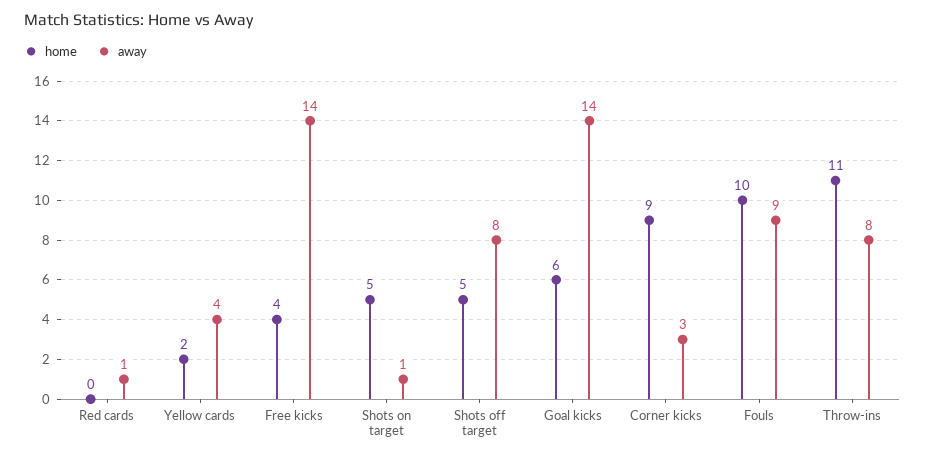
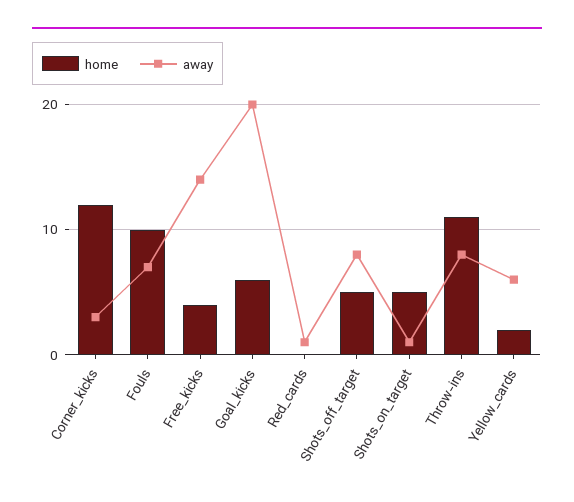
away, Yellow cards: 4 -> 6
away, Goal kicks: 14 -> 20
home, Corner kicks: 9 -> 12
away, Fouls: 9 -> 7

